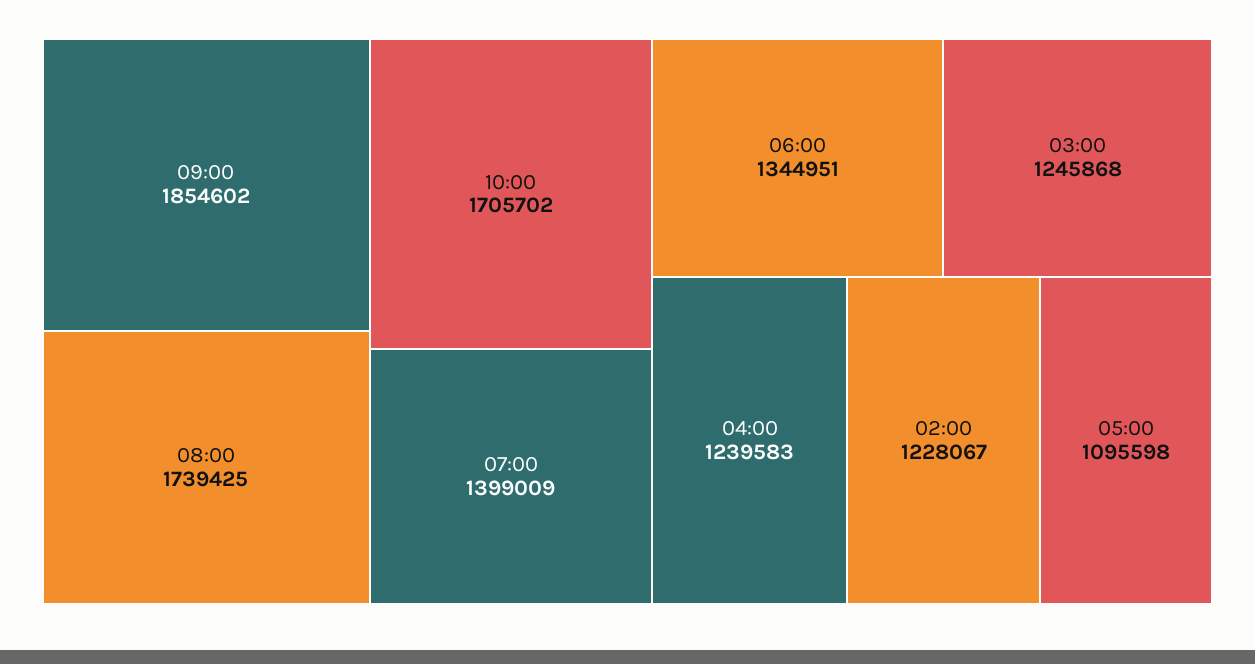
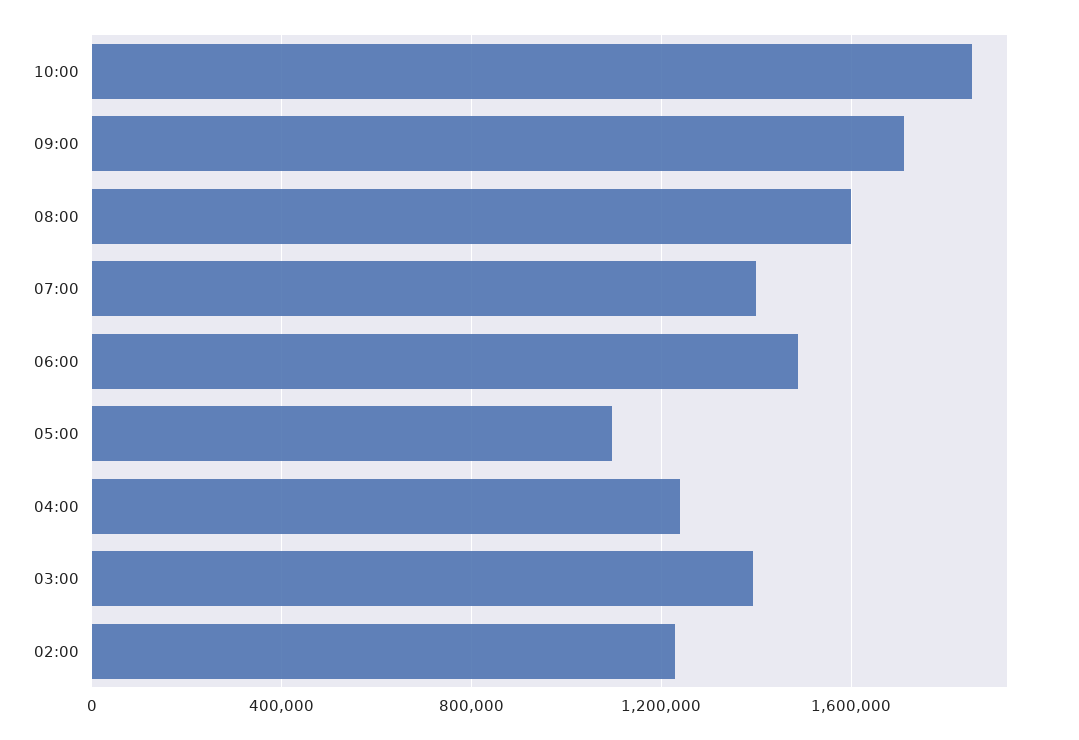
09:00: 1854602 -> 1700000
08:00: 1739425 -> 1600000
10:00: 1705702 -> 1850000
06:00: 1344951 -> 1500000
03:00: 1245868 -> 1400000

